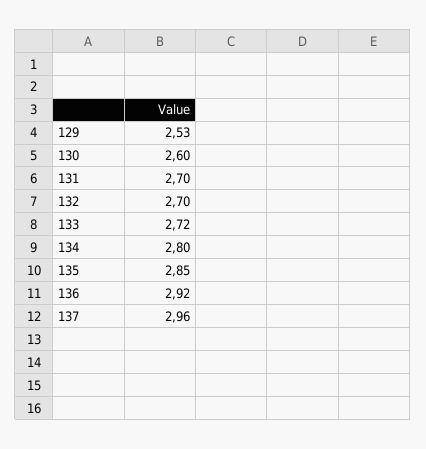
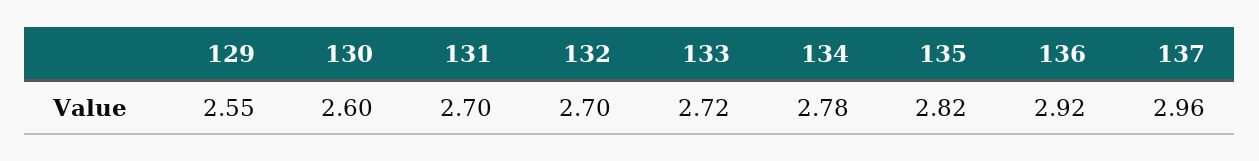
129: 2.53 -> 2.55
134: 2.8 -> 2.78
135: 2.85 -> 2.82

